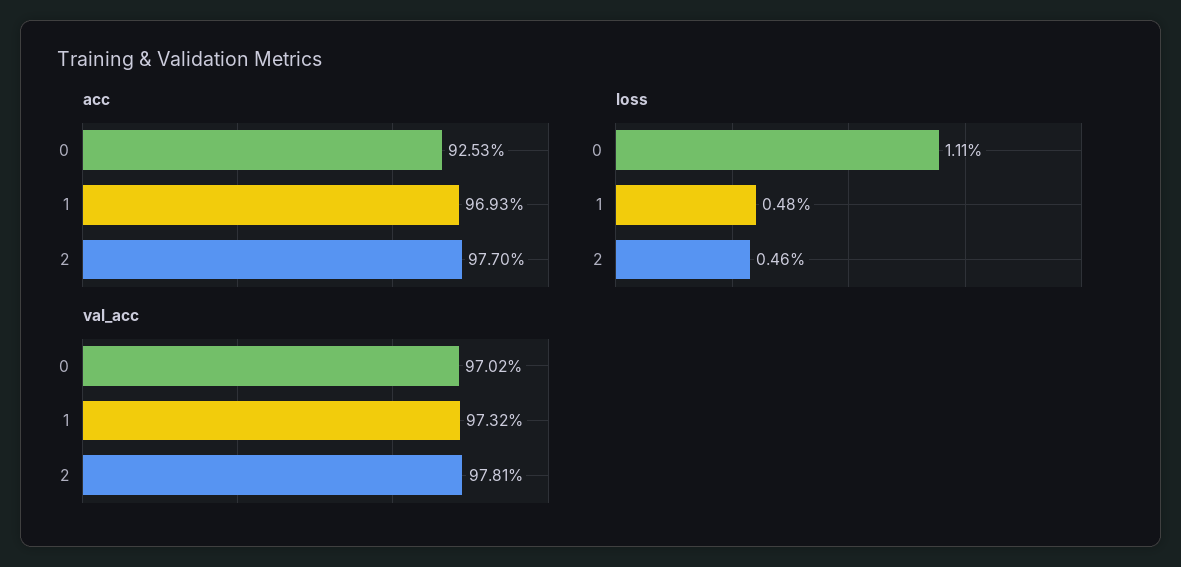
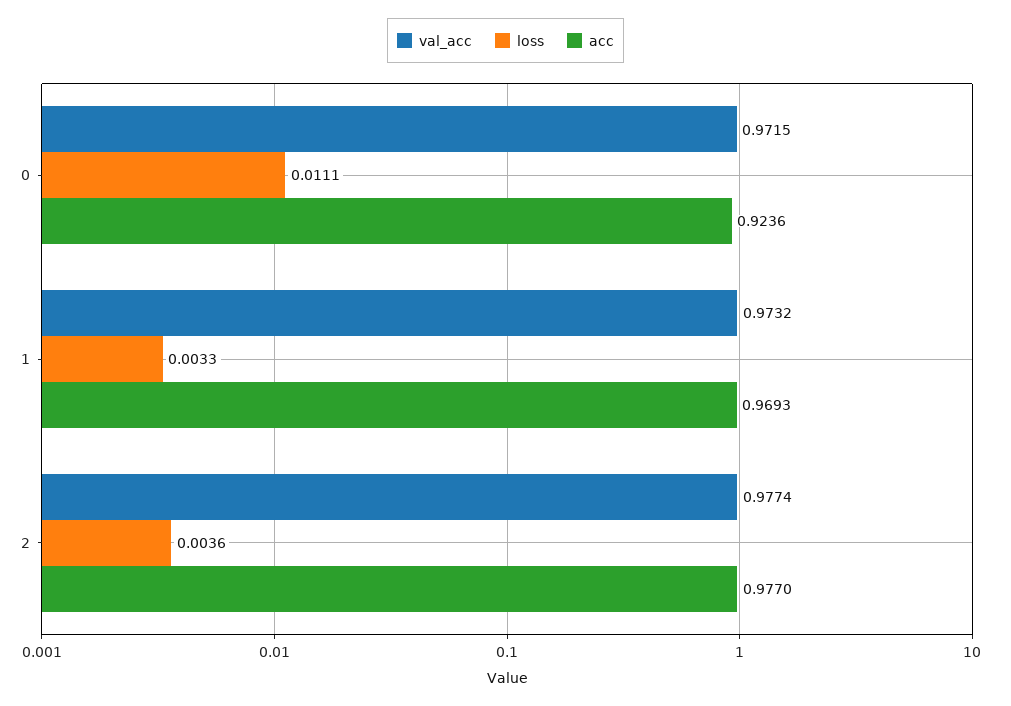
acc, 0: 0.9253 -> 0.9236
loss, 1: 0.0048 -> 0.0033
loss, 2: 0.0046 -> 0.0036
val_acc, 0: 0.9702 -> 0.9715
val_acc, 2: 0.9781 -> 0.9774

